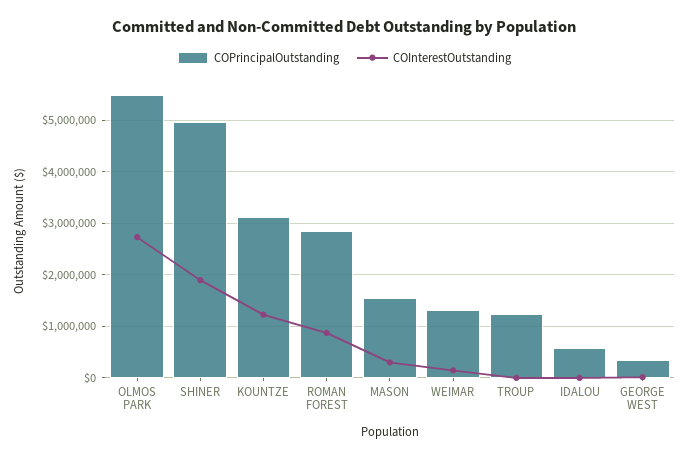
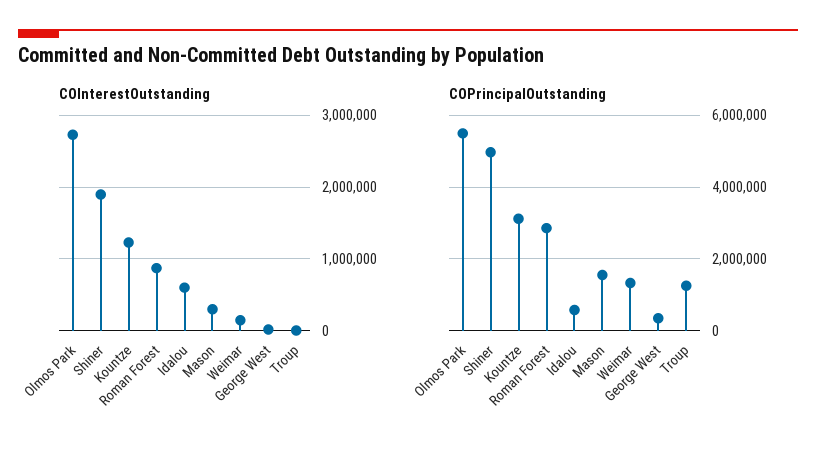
COInterestOutstanding, IDALOU: 0 -> 600000

